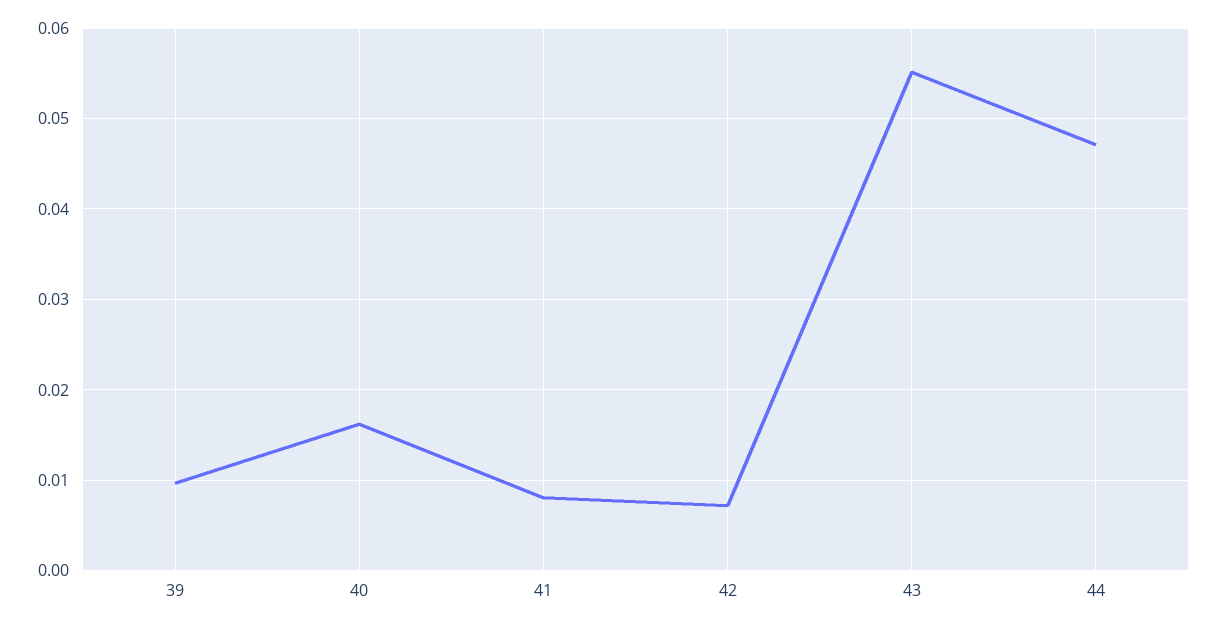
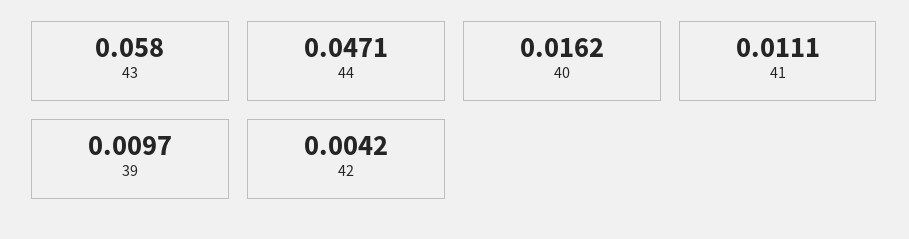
41: 0.008 -> 0.0111
42: 0.007 -> 0.0042
43: 0.055 -> 0.058

